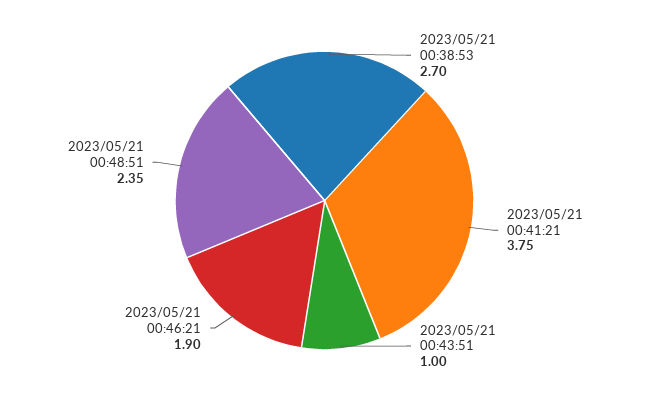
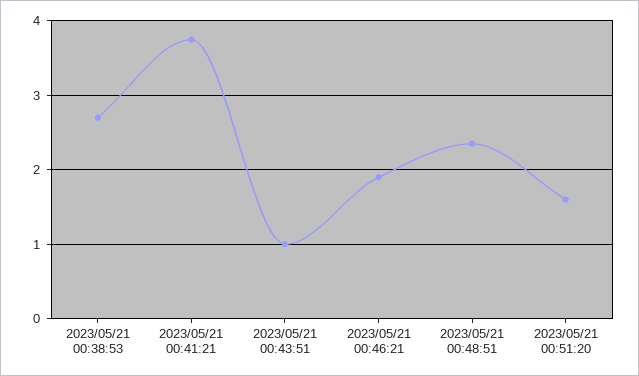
2023/05/21 00:51:20: none -> 1.6

